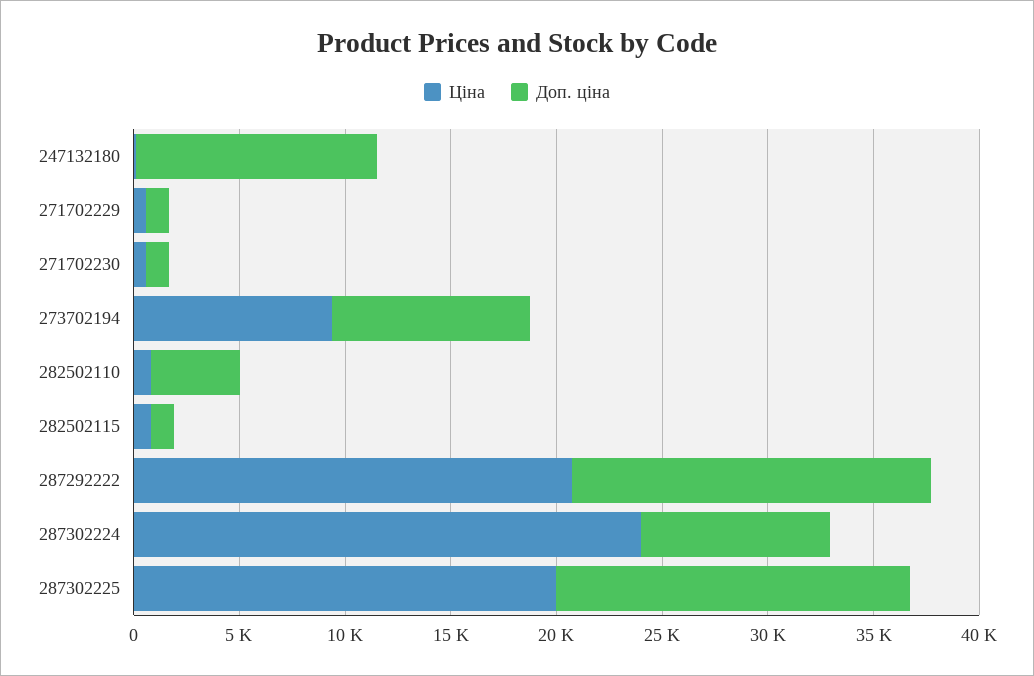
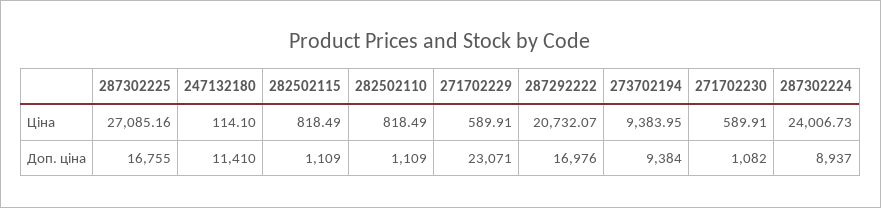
Доп. ціна, 271702229: 1000 -> 23071
Доп. ціна, 282502110: 4000 -> 1109
Ціна, 287302225: 20000 -> 27085.16

